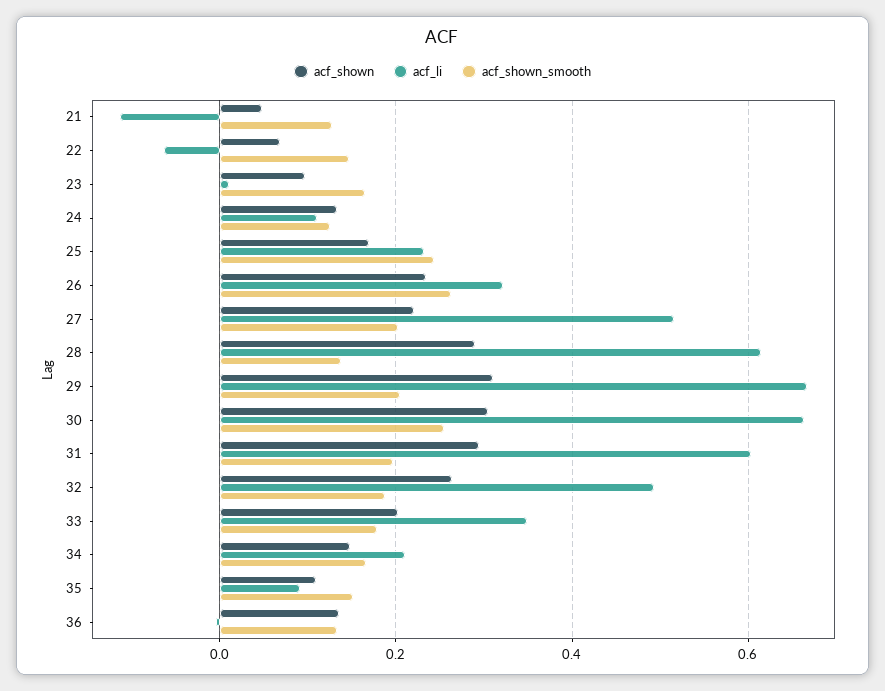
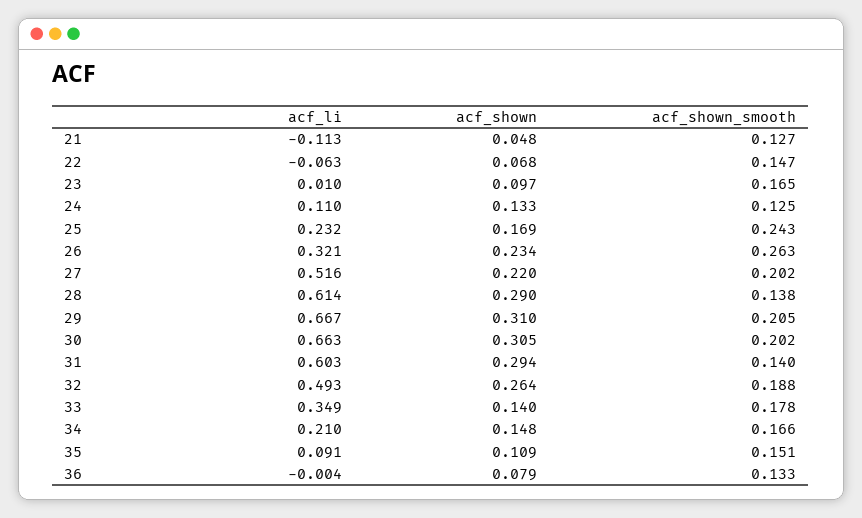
acf_shown_smooth, 30: 0.26 -> 0.202
acf_shown_smooth, 31: 0.2 -> 0.14
acf_shown, 33: 0.2 -> 0.14
acf_shown, 36: 0.14 -> 0.079

